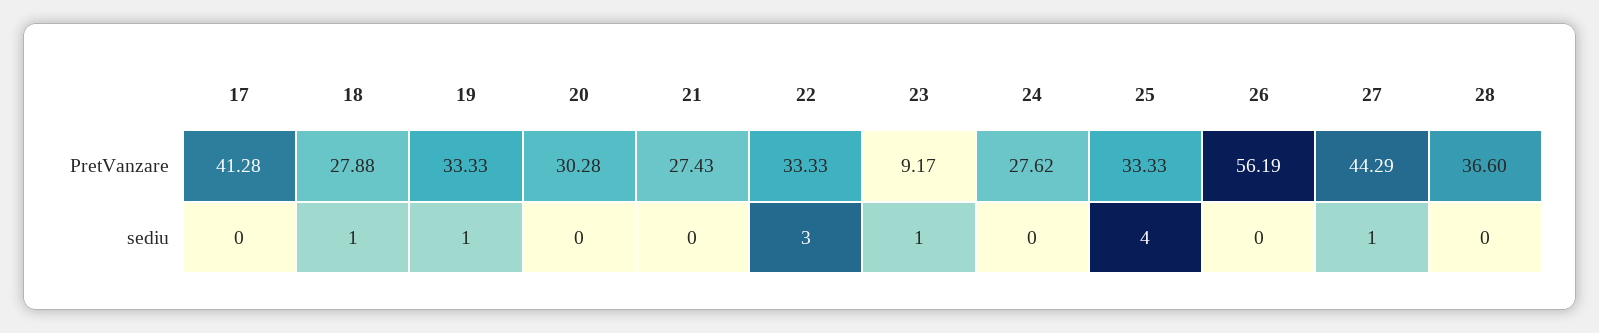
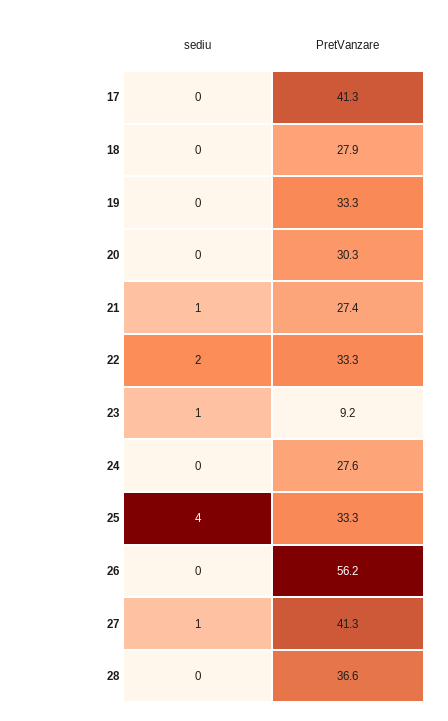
27, PretVanzare: 44.29 -> 41.3
18, sediu: 1 -> 0
19, sediu: 1 -> 0
21, sediu: 0 -> 1
22, sediu: 3 -> 2

